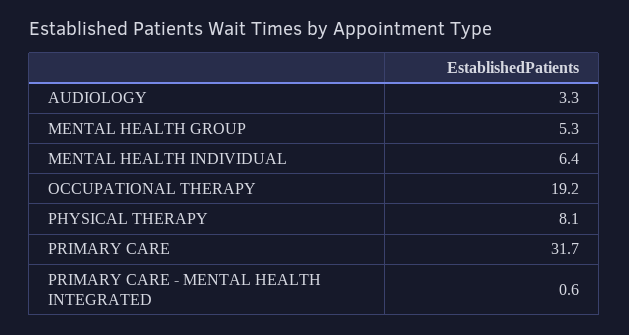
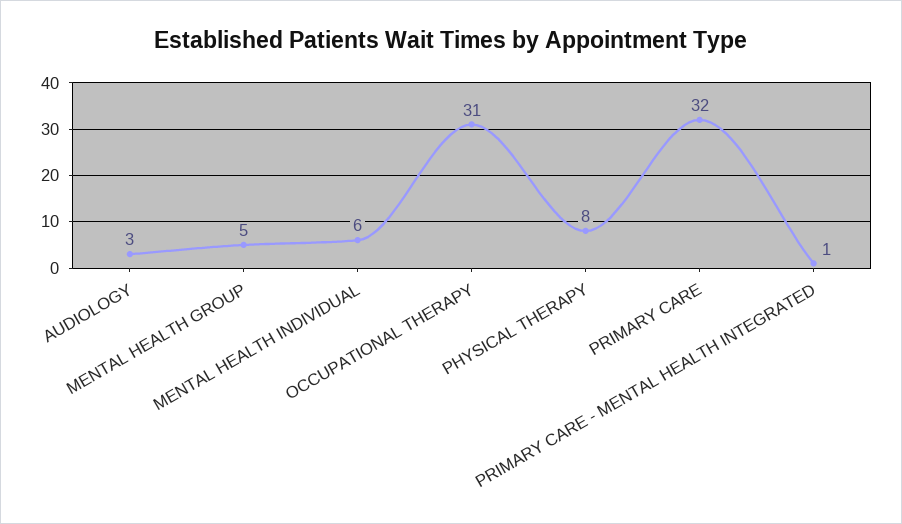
OCCUPATIONAL THERAPY: 19.2 -> 31

